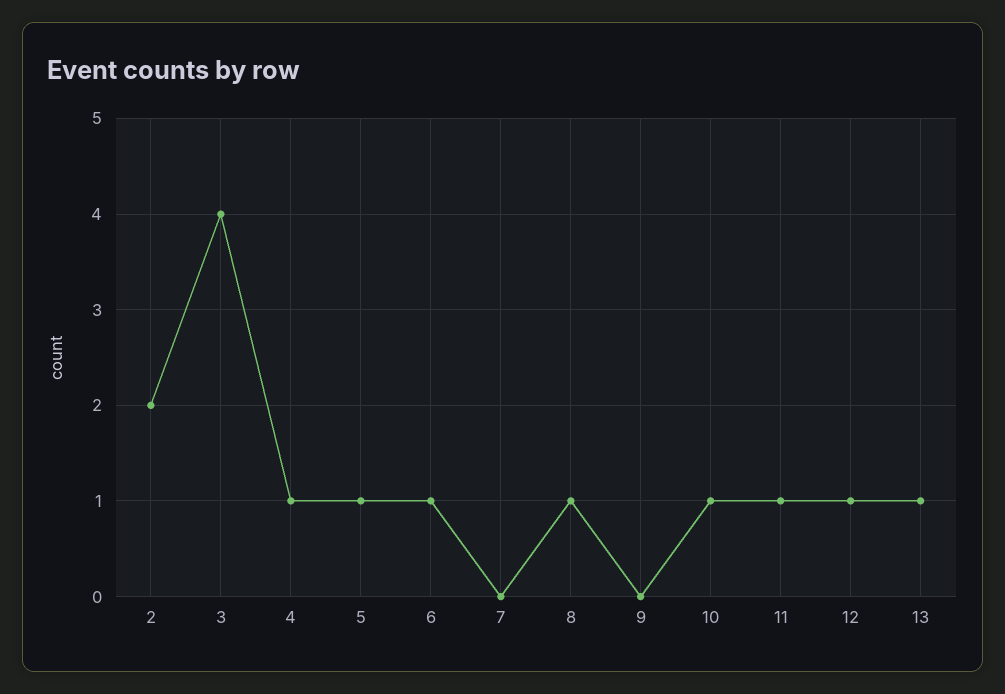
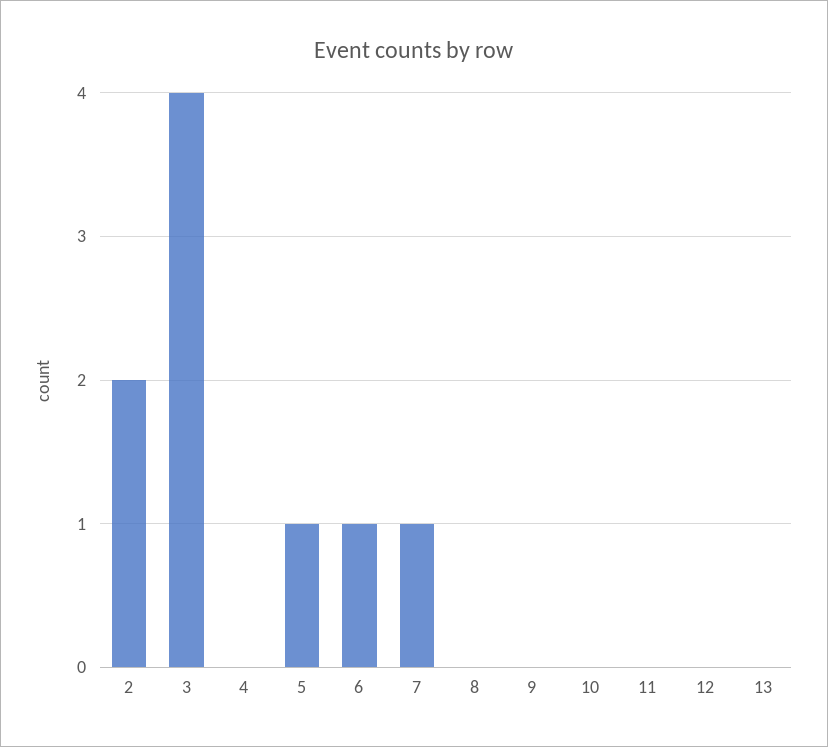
4: 1 -> 0
7: 0 -> 1
8: 1 -> 0
10: 1 -> 0
11: 1 -> 0
12: 1 -> 0
13: 1 -> 0

